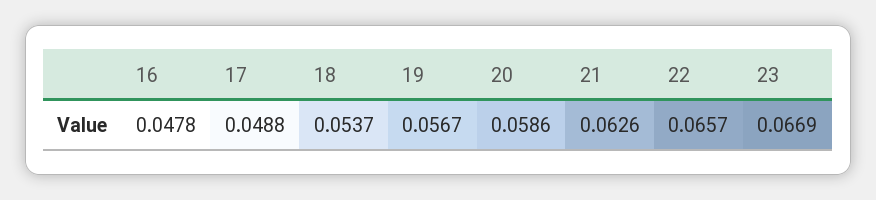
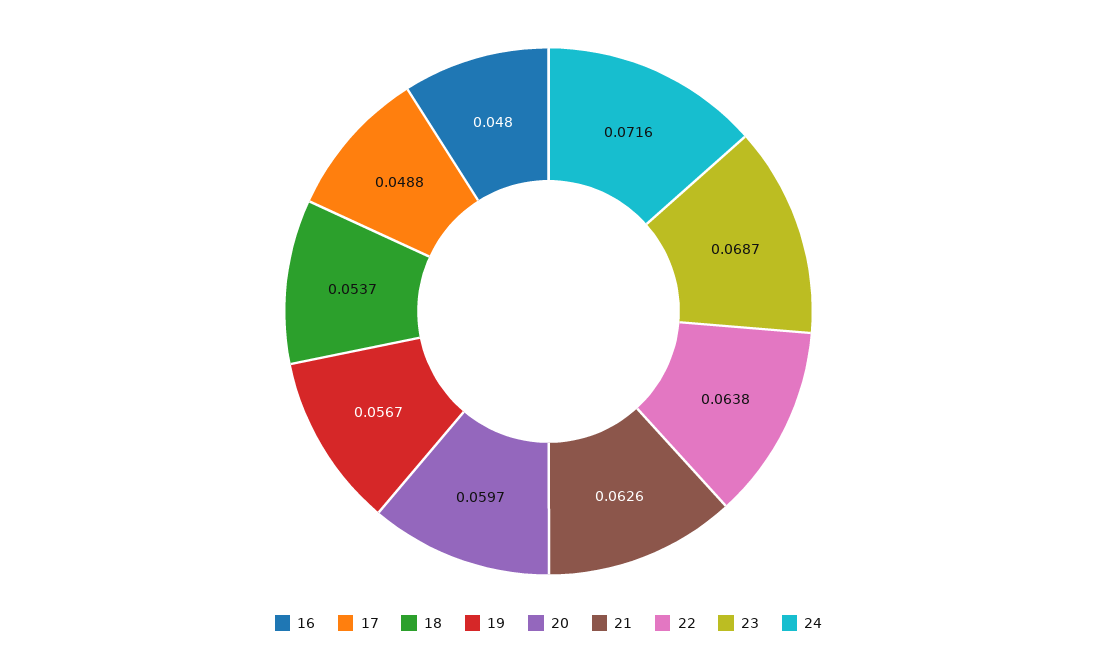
16: 0.0478 -> 0.048
20: 0.0586 -> 0.0597
22: 0.0657 -> 0.0638
23: 0.0669 -> 0.0687
24: none -> 0.0716

